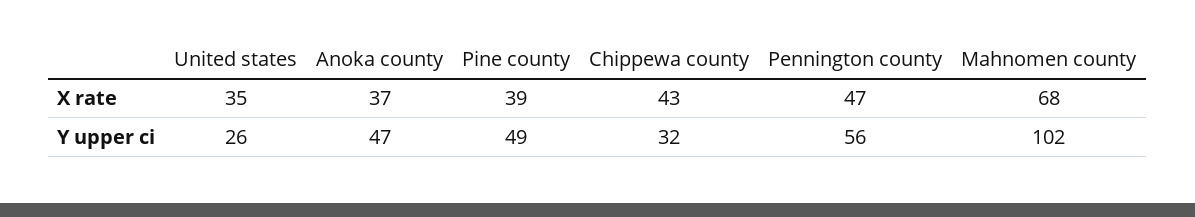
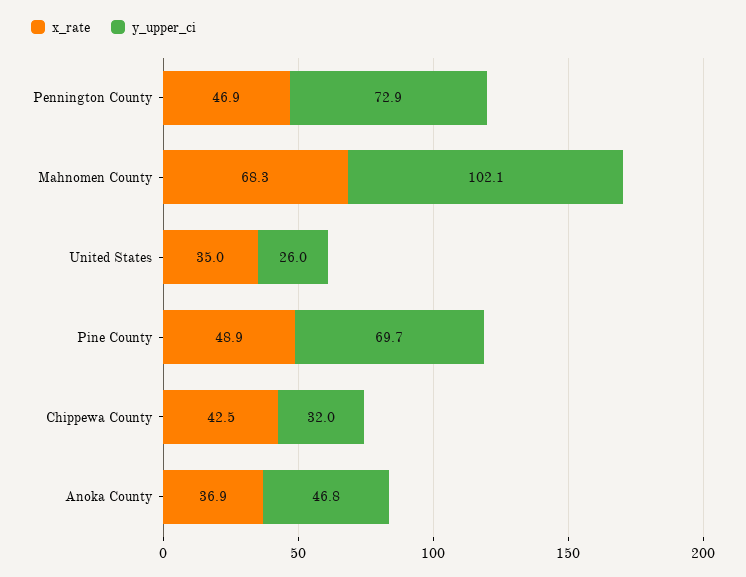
X rate, Pine county: 39 -> 48.9
Y upper ci, Pine county: 49 -> 69.7
Y upper ci, Pennington county: 56 -> 72.9

